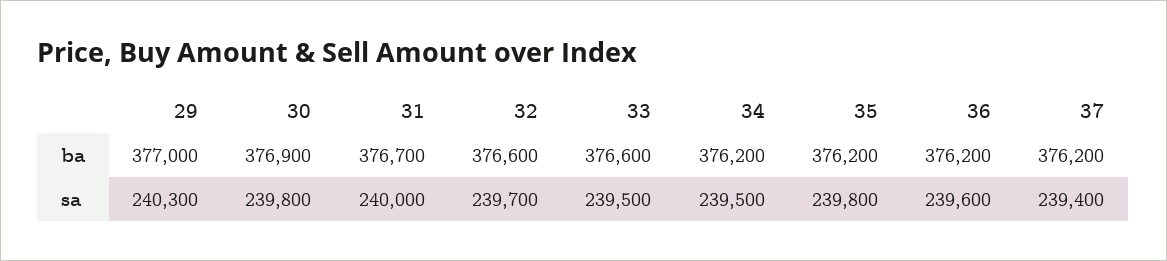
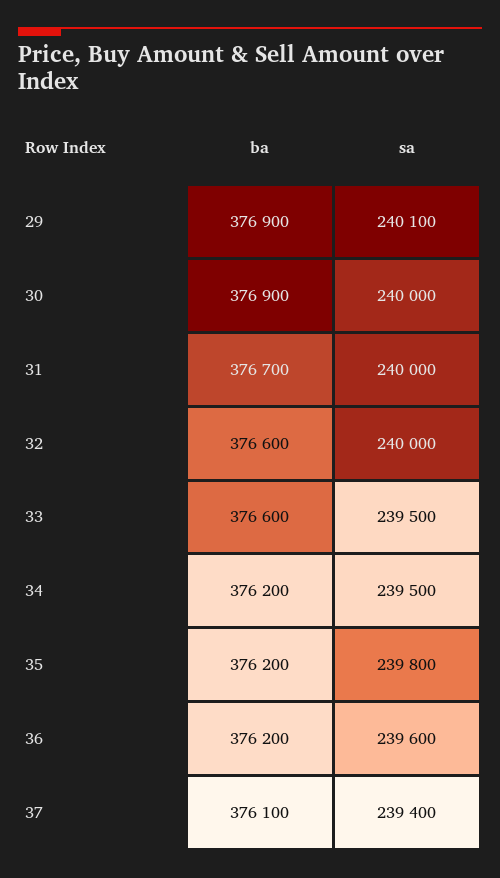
29, ba: 377000 -> 376900
37, ba: 376200 -> 376100
29, sa: 240300 -> 240100
30, sa: 239800 -> 240000
32, sa: 239700 -> 240000

